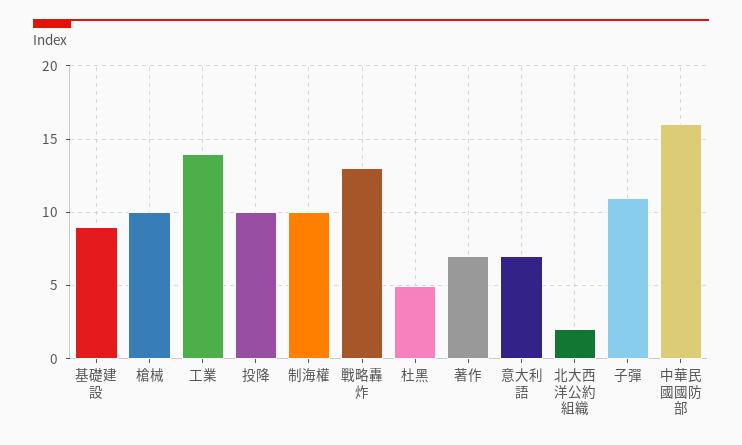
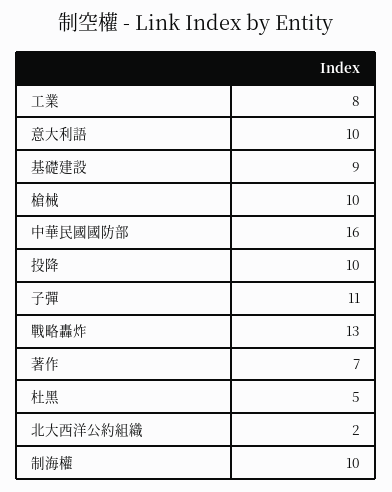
工業: 14 -> 8
意大利語: 7 -> 10

